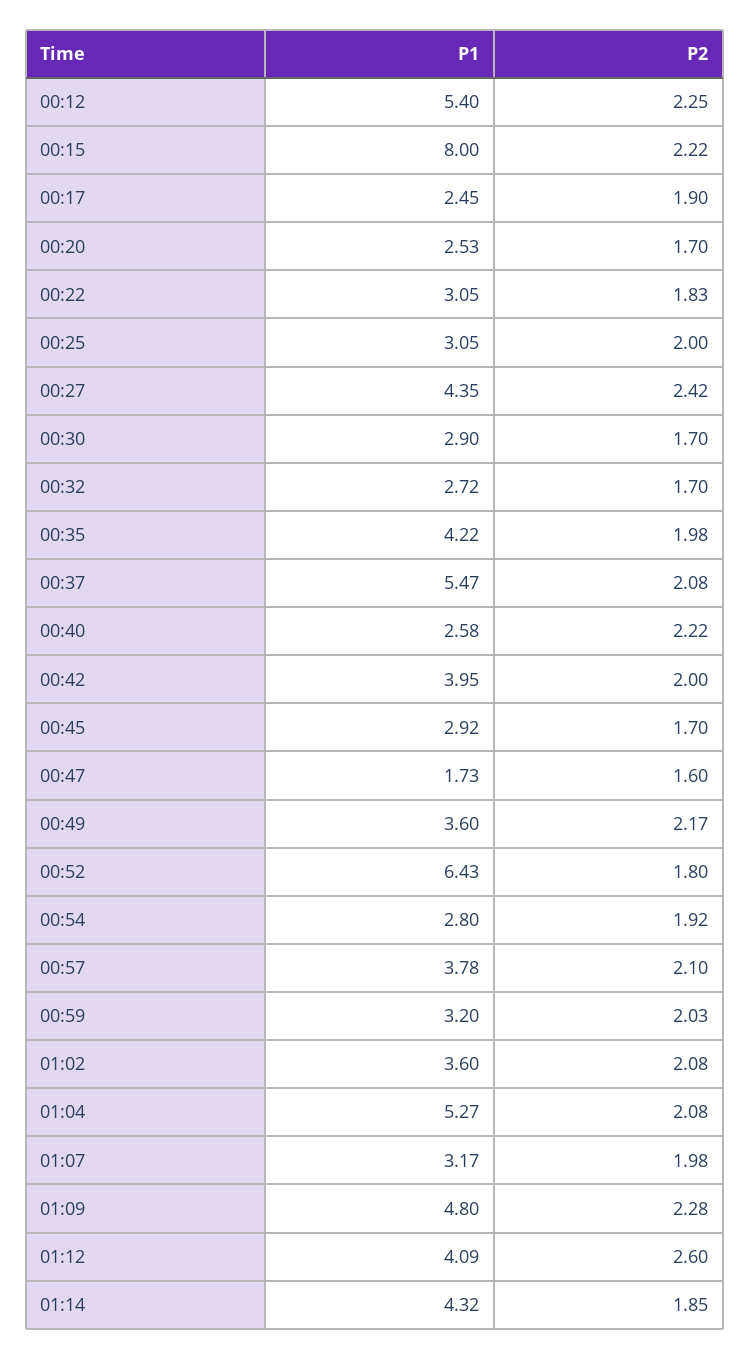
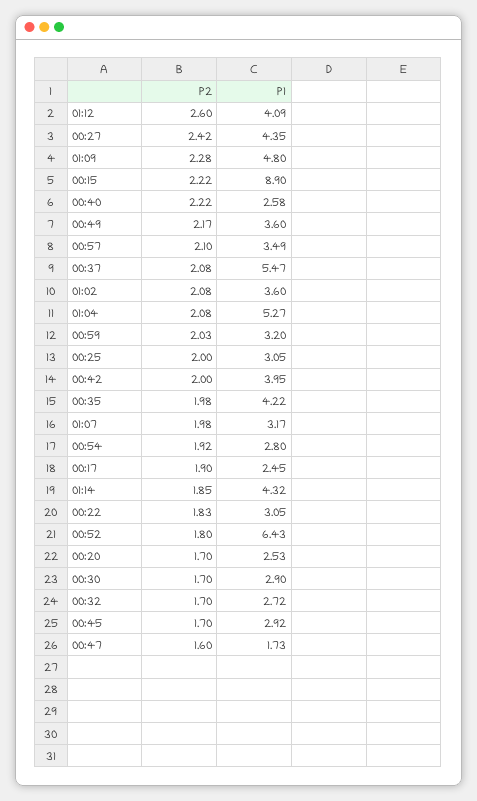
P1, 00:12: 5.4 -> none
P2, 00:12: 2.25 -> none
P1, 00:15: 8 -> 8.9
P1, 00:57: 3.78 -> 3.49

